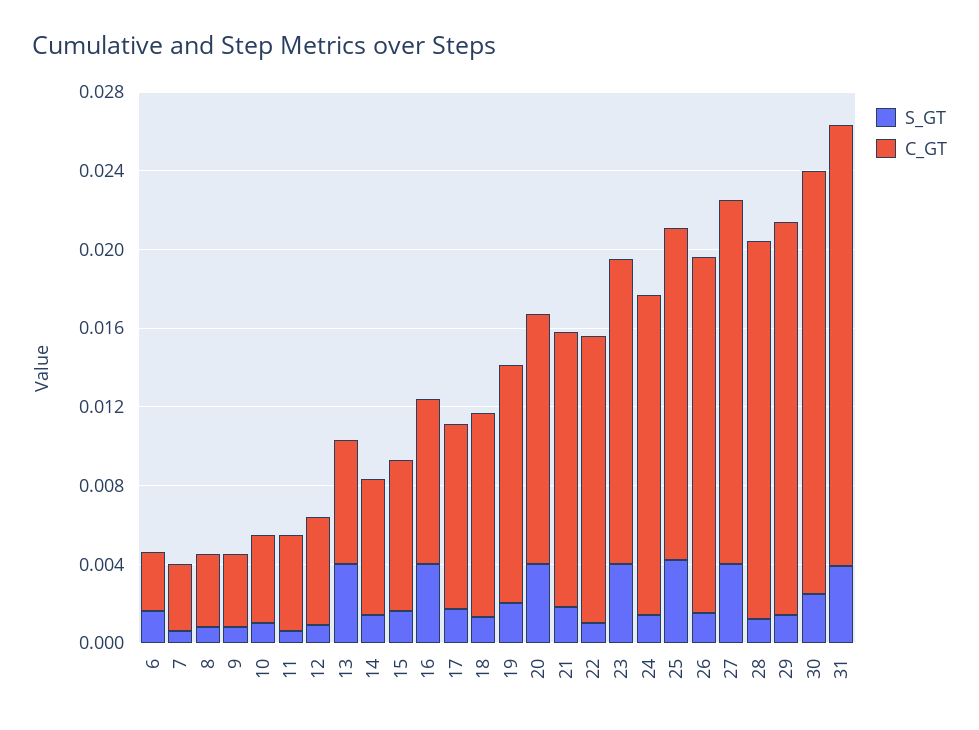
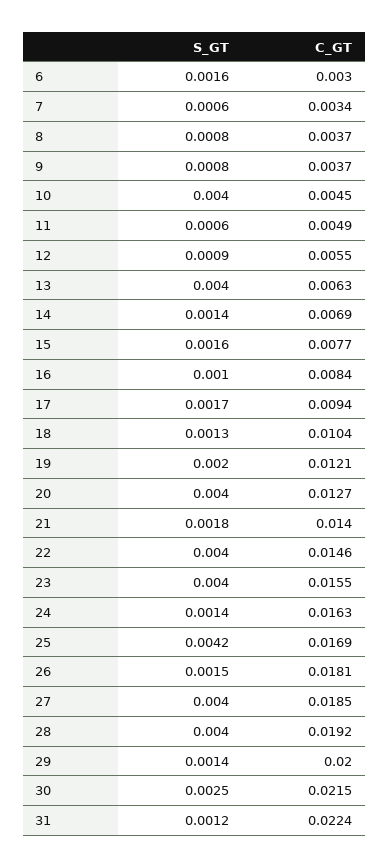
S_GT, 10: 0.001 -> 0.004
S_GT, 16: 0.004 -> 0.001
S_GT, 22: 0.001 -> 0.004
S_GT, 28: 0.001 -> 0.004
S_GT, 31: 0.004 -> 0.0012

